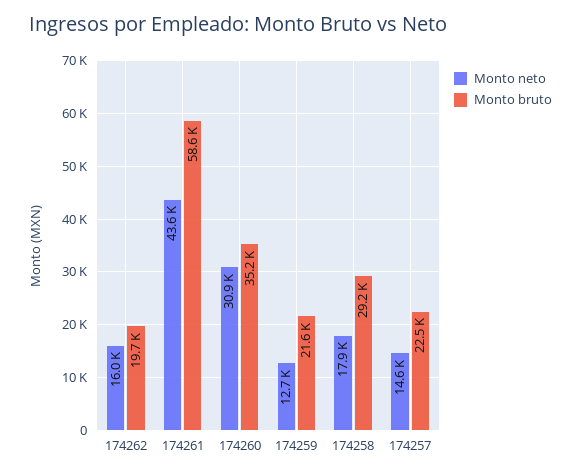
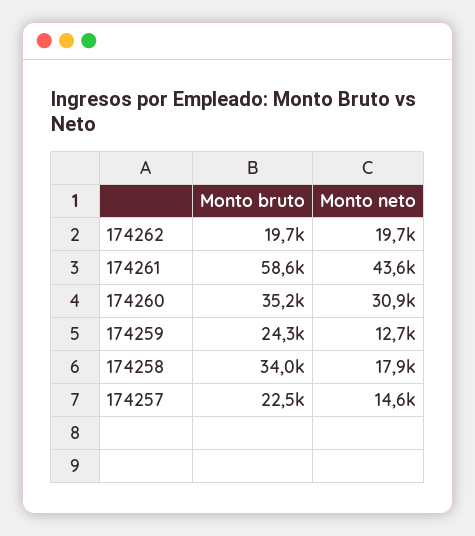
Monto neto, 174262: 16000 -> 19700
Monto bruto, 174259: 21600 -> 24300
Monto bruto, 174258: 29200 -> 34000

